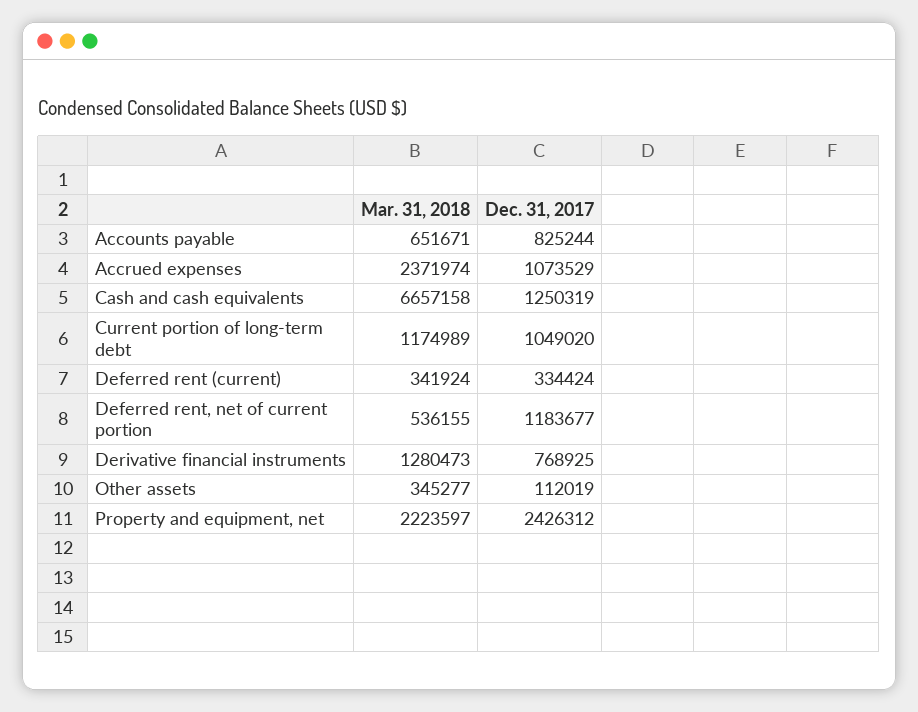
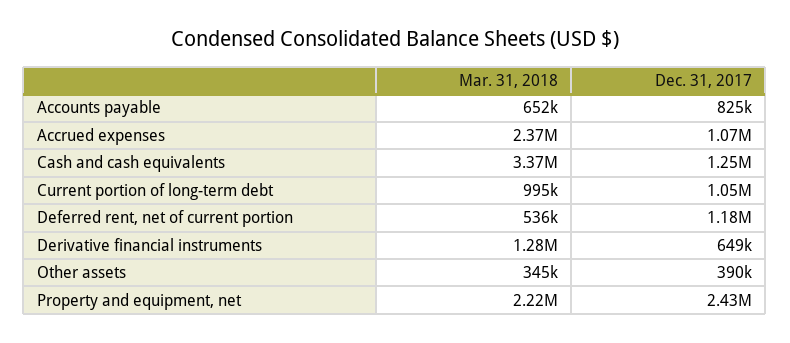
Mar. 31, 2018, Cash and cash equivalents: 6657158 -> 3370000
Mar. 31, 2018, Current portion of long-term debt: 1174989 -> 995000
Mar. 31, 2018, Deferred rent (current): 341924 -> none
Dec. 31, 2017, Deferred rent (current): 334424 -> none
Dec. 31, 2017, Derivative financial instruments: 768925 -> 649000
Dec. 31, 2017, Other assets: 112019 -> 390000

